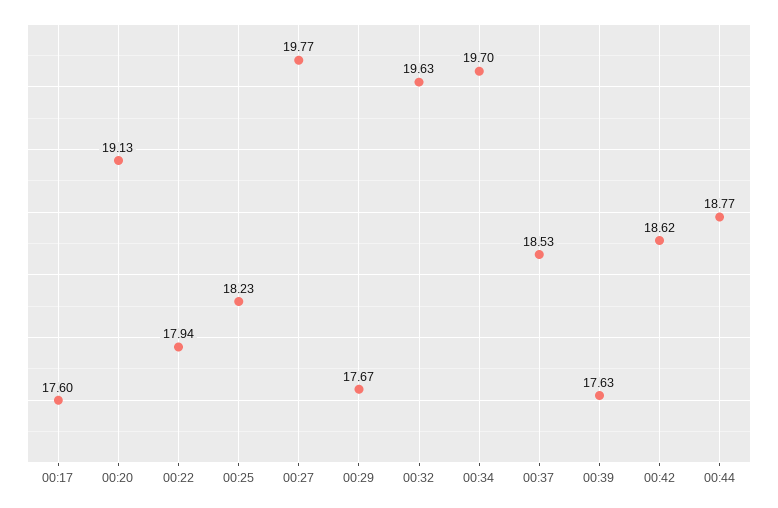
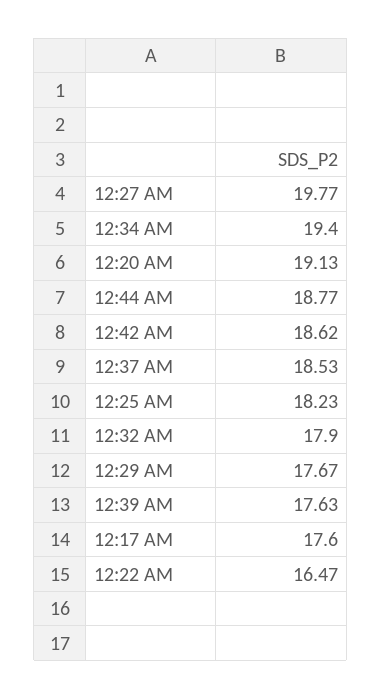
00:22: 17.94 -> 16.47
00:32: 19.63 -> 17.9
00:34: 19.7 -> 19.4

